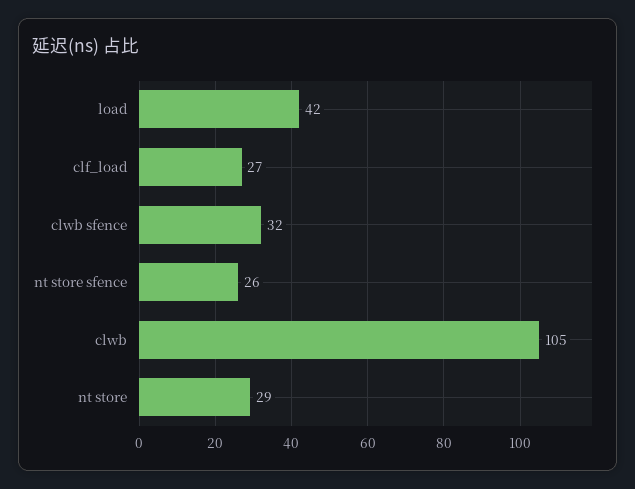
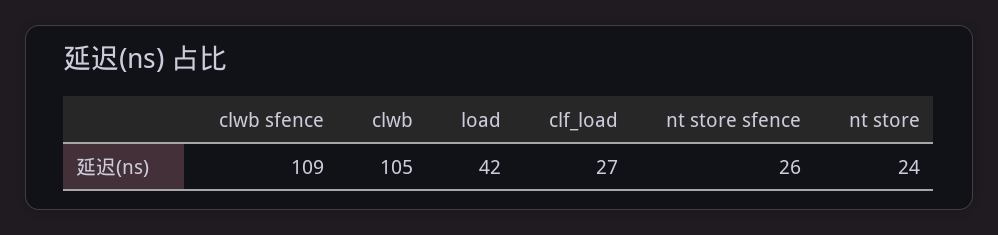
clwb sfence: 32 -> 109
nt store: 29 -> 24

